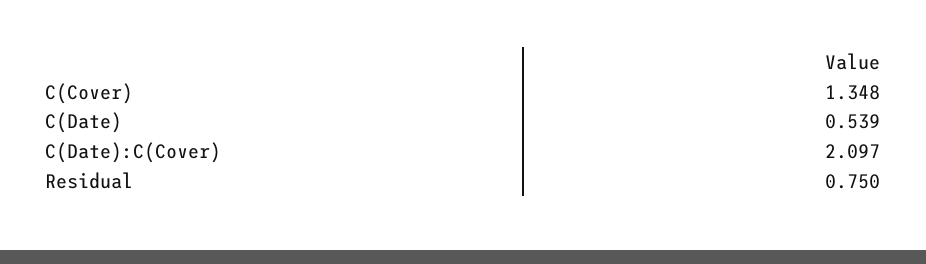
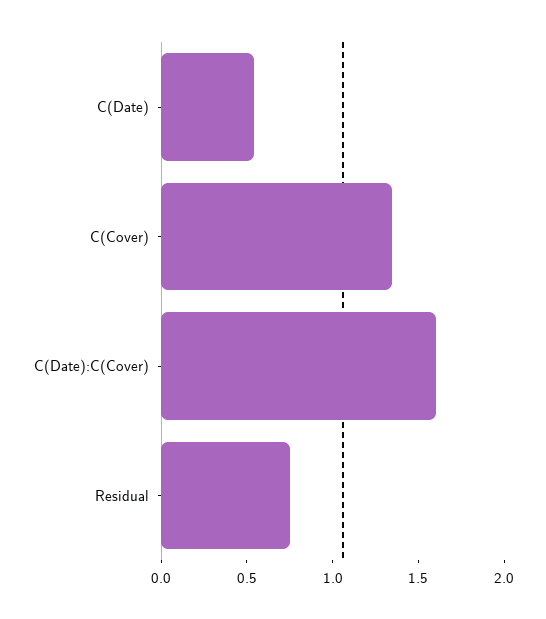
C(Date):C(Cover): 2.097 -> 1.6

